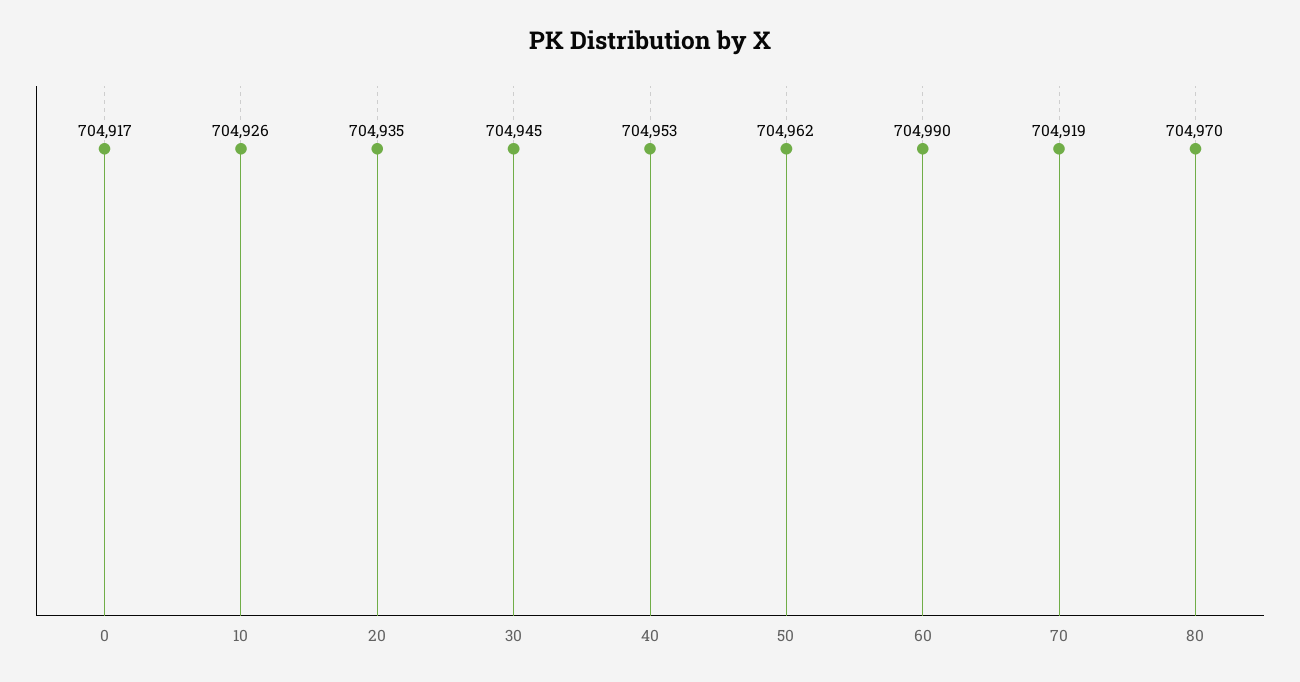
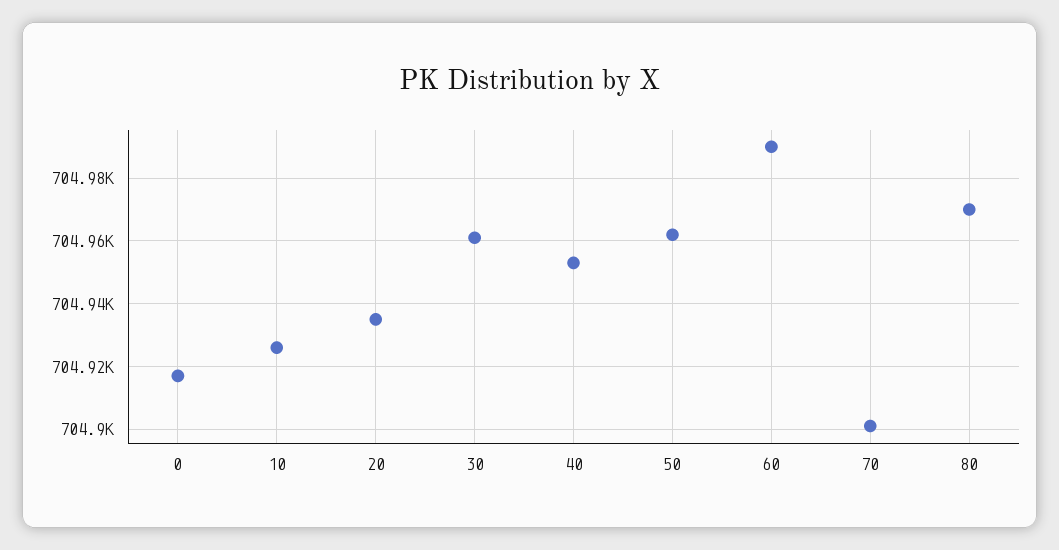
30: 704945 -> 704960
70: 704919 -> 704900

